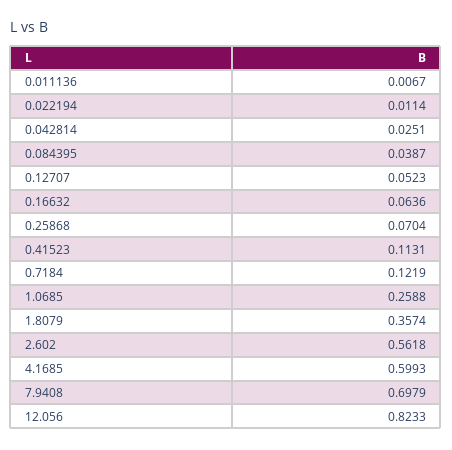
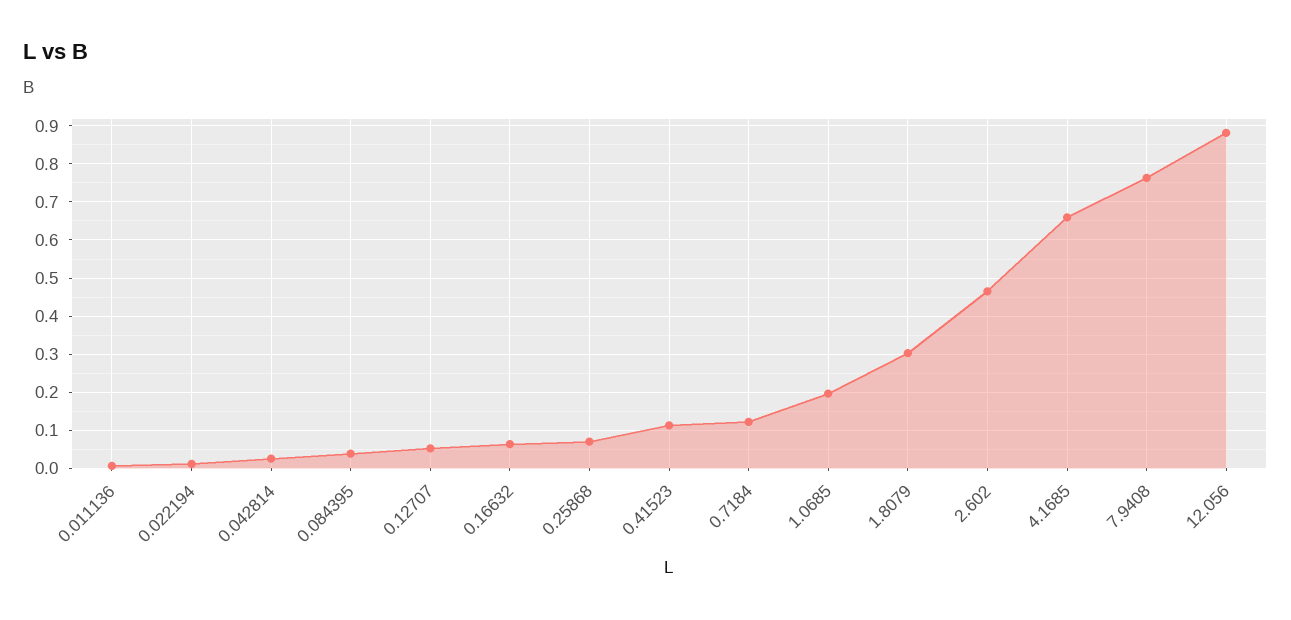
1.0685: 0.2588 -> 0.2
1.8079: 0.3574 -> 0.3
2.602: 0.5618 -> 0.46
4.1685: 0.5993 -> 0.66
7.9408: 0.6979 -> 0.76
12.056: 0.8233 -> 0.88

